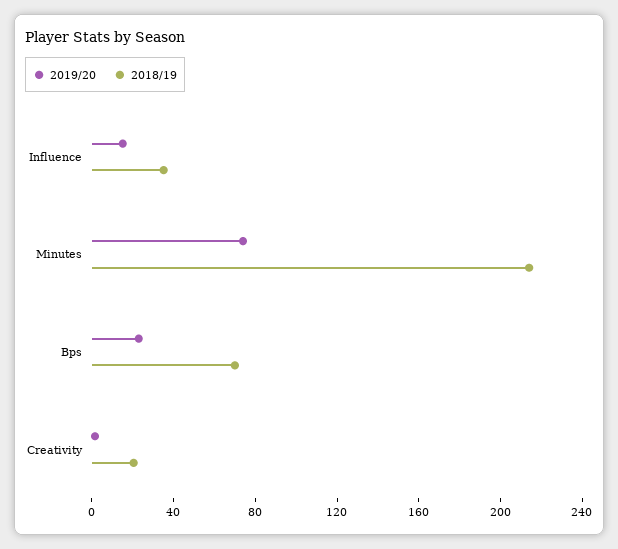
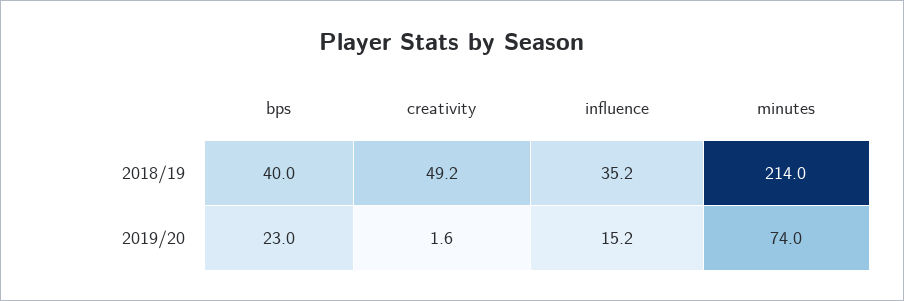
2018/19, Bps: 70 -> 40
2018/19, Creativity: 20 -> 49.2

